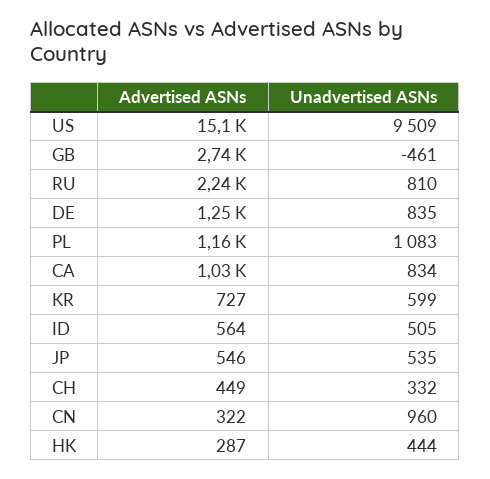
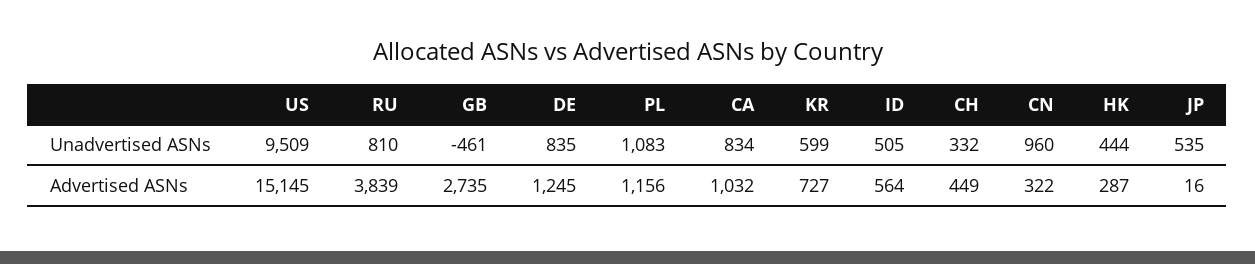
Advertised ASNs, RU: 2240 -> 3839
Advertised ASNs, JP: 546 -> 16

